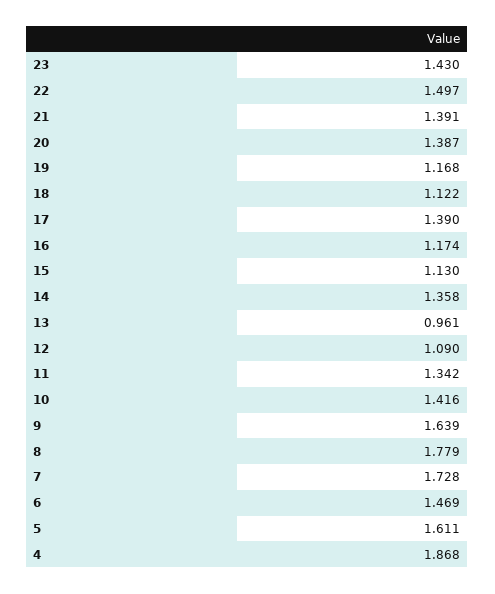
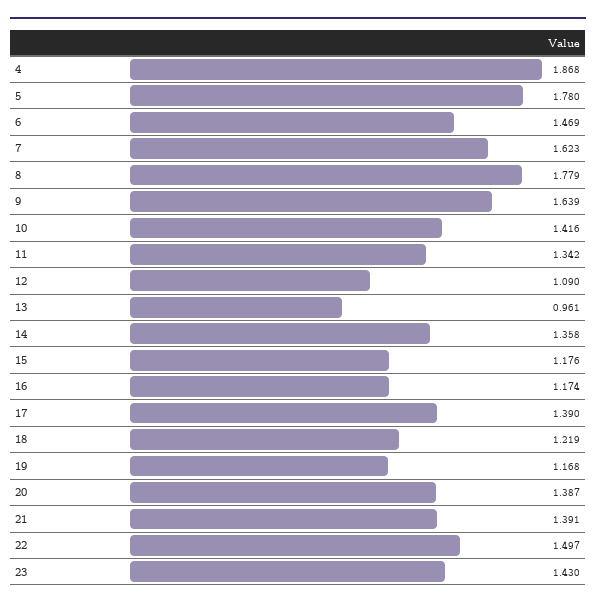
18: 1.122 -> 1.219
15: 1.13 -> 1.176
7: 1.728 -> 1.623
5: 1.611 -> 1.78

